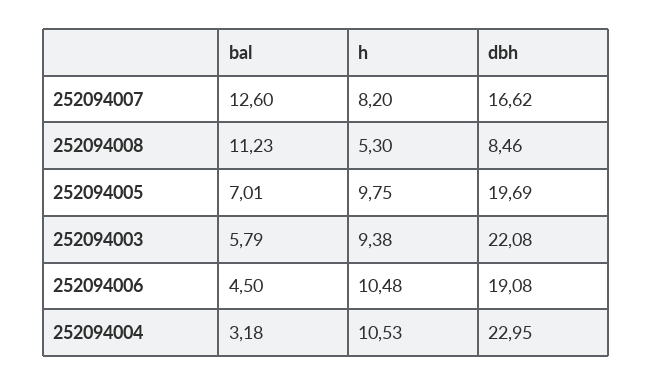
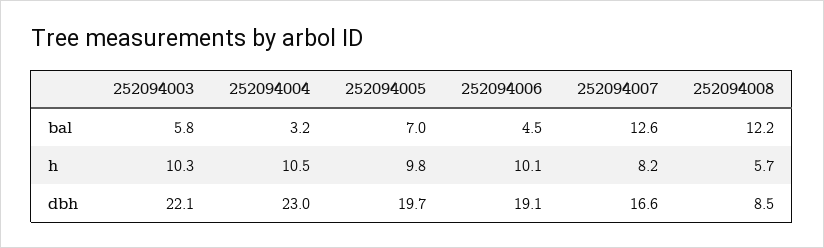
bal, 252094008: 11.23 -> 12.2
h, 252094008: 5.3 -> 5.7
h, 252094003: 9.38 -> 10.3
h, 252094006: 10.48 -> 10.1

